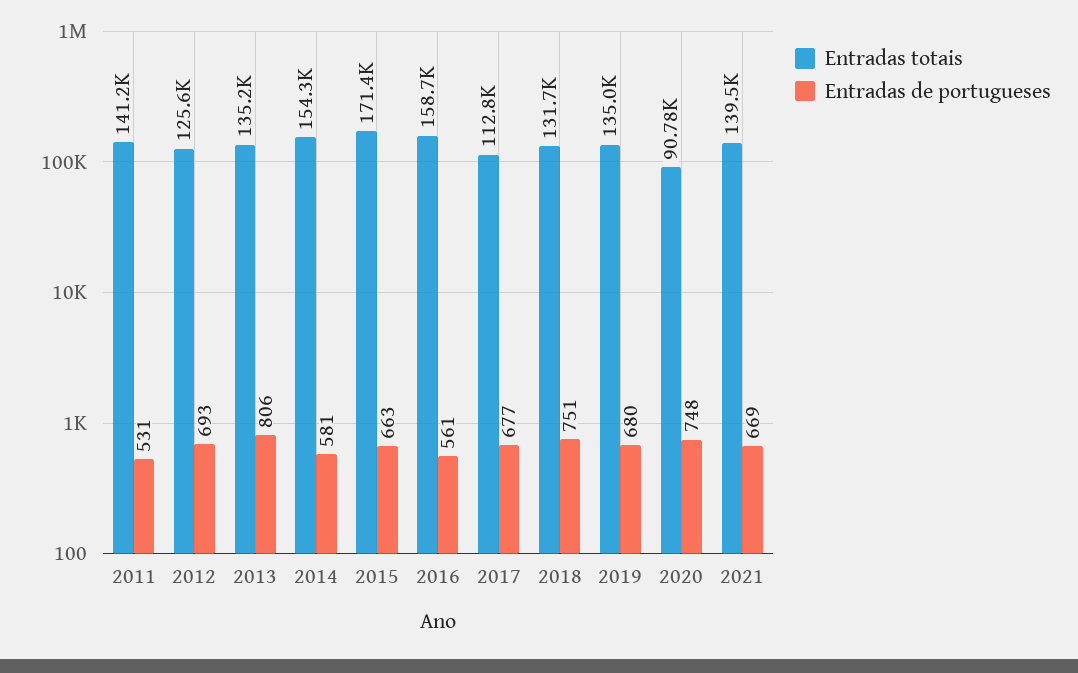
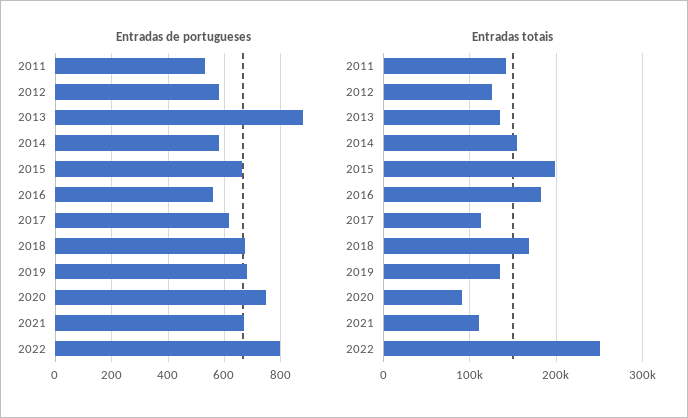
Entradas de portugueses, 2012: 693 -> 575
Entradas de portugueses, 2013: 806 -> 875
Entradas totais, 2015: 171400 -> 200000
Entradas totais, 2016: 158700 -> 180000
Entradas de portugueses, 2017: 677 -> 625
Entradas totais, 2018: 131700 -> 170000
Entradas de portugueses, 2018: 751 -> 675
Entradas totais, 2021: 139500 -> 110000
Entradas de portugueses, 2022: none -> 800
Entradas totais, 2022: none -> 250000

